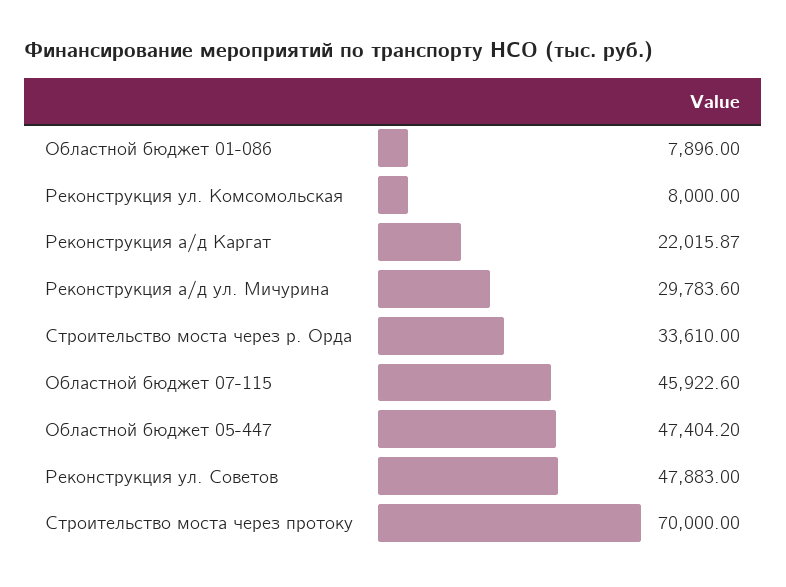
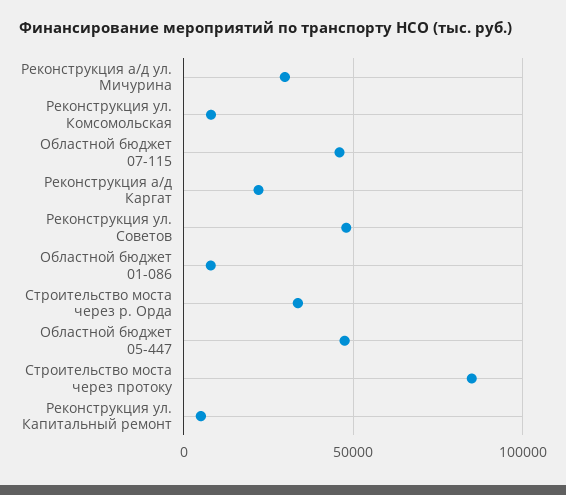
Строительство моста через протоку: 70000 -> 85000
Реконструкция ул. Капитальный ремонт: none -> 5000

